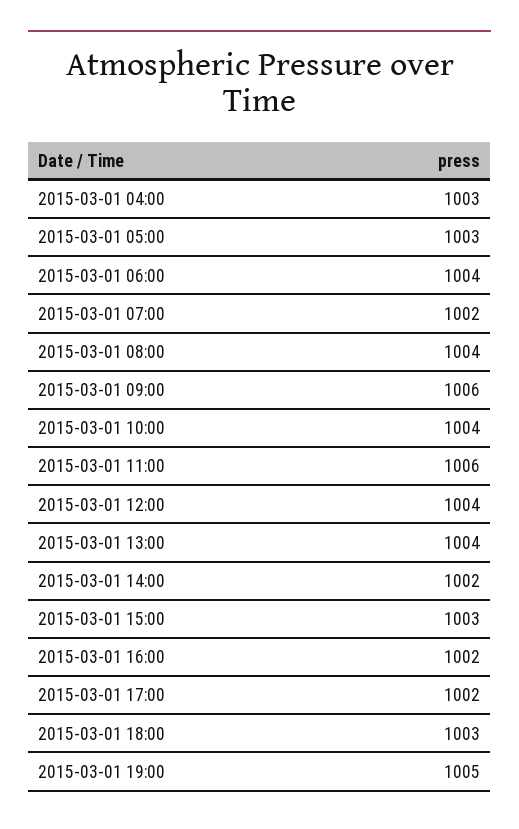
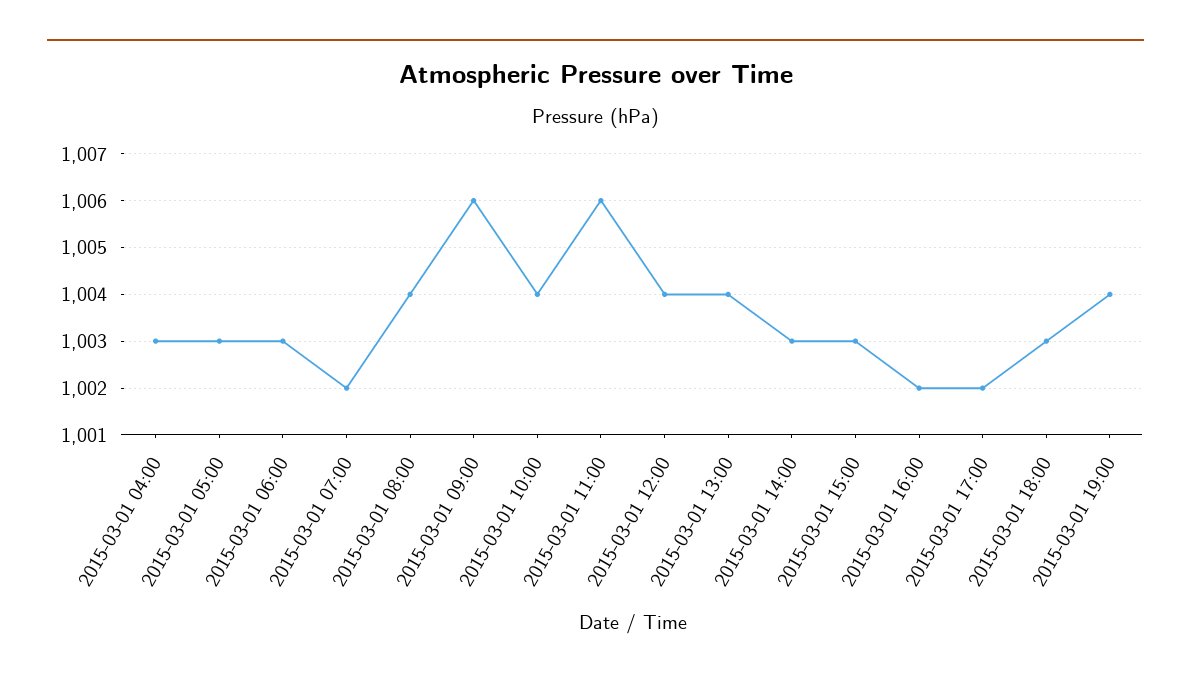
2015-03-01 06:00: 1004 -> 1003
2015-03-01 14:00: 1002 -> 1003
2015-03-01 19:00: 1005 -> 1004

